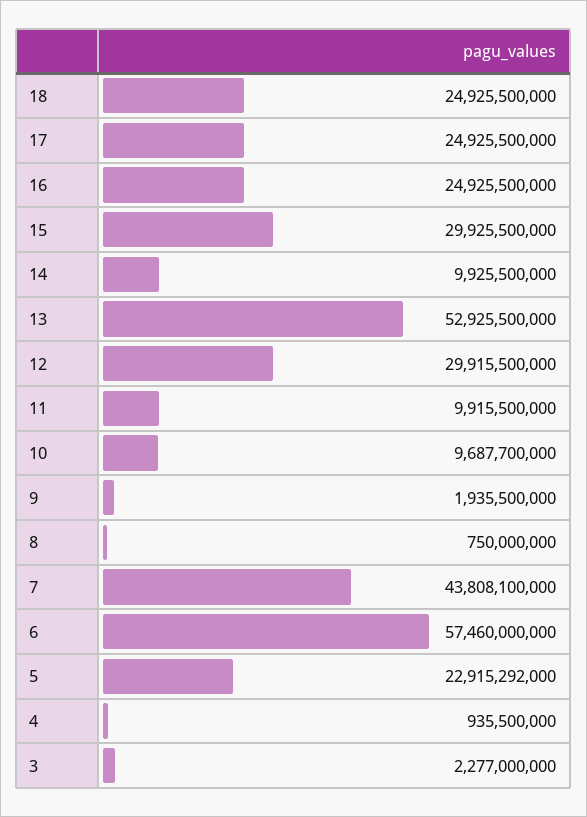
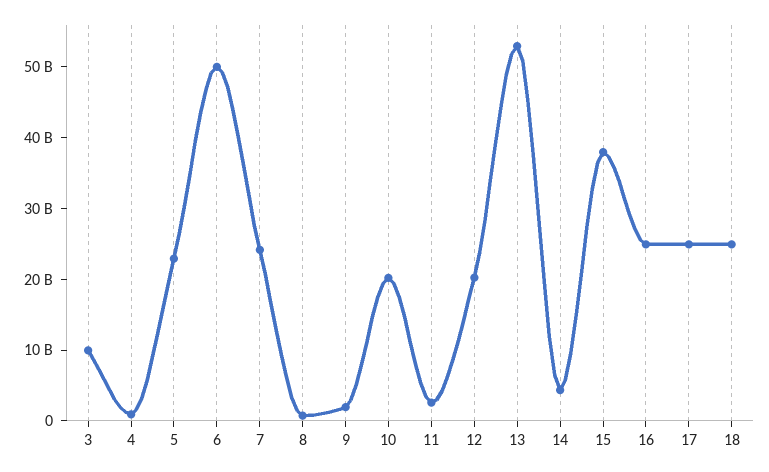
15: 29925500000 -> 38000000000
14: 9925500000 -> 4000000000
12: 29915500000 -> 20000000000
11: 9915500000 -> 2000000000
10: 9687700000 -> 20000000000
7: 43808100000 -> 24000000000
6: 57460000000 -> 50000000000
3: 2277000000 -> 10000000000

